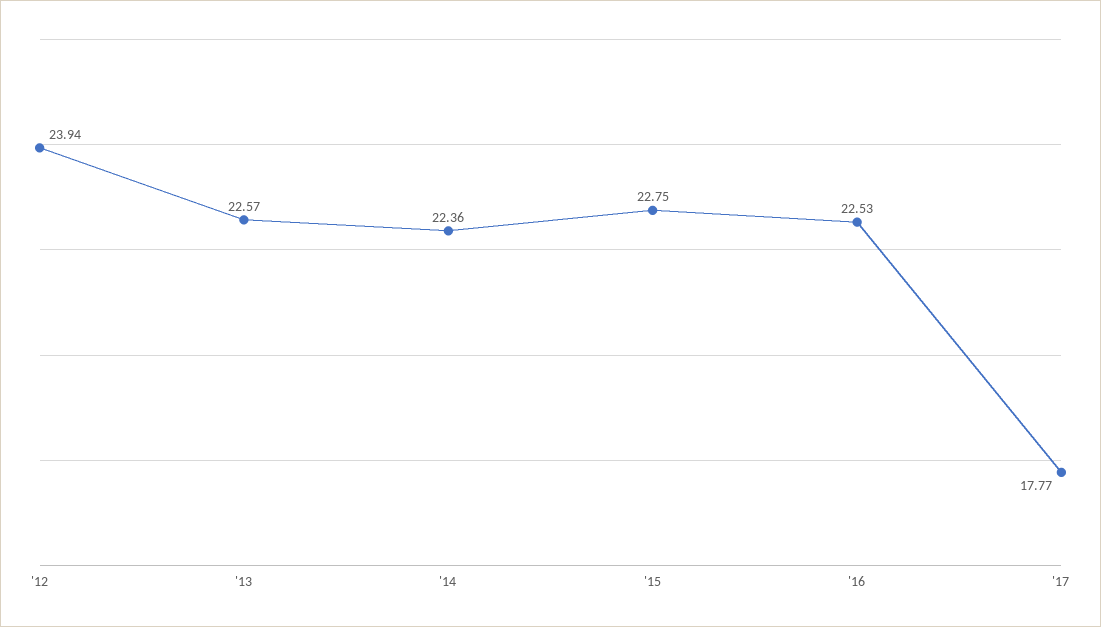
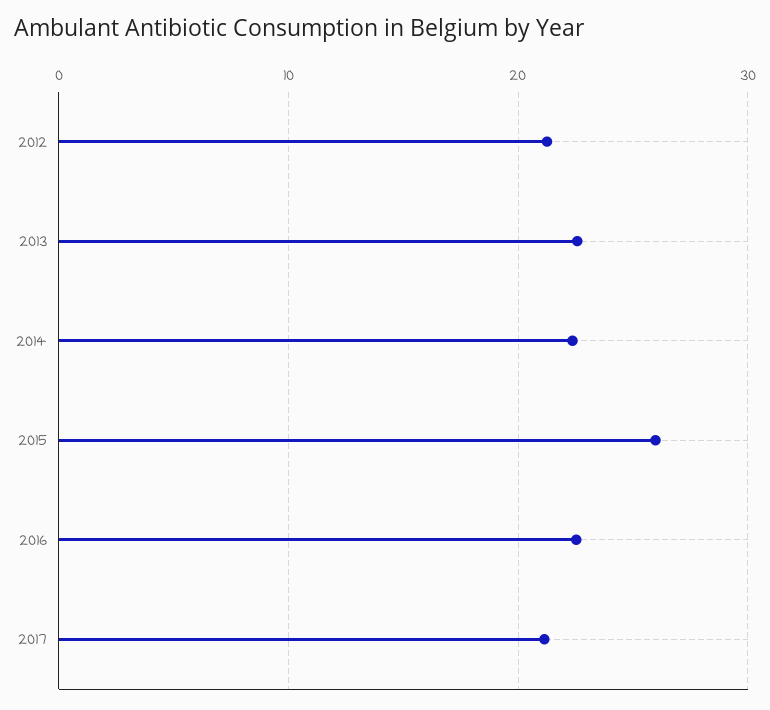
'12: 23.94 -> 21
'15: 22.75 -> 26
'17: 17.77 -> 21

